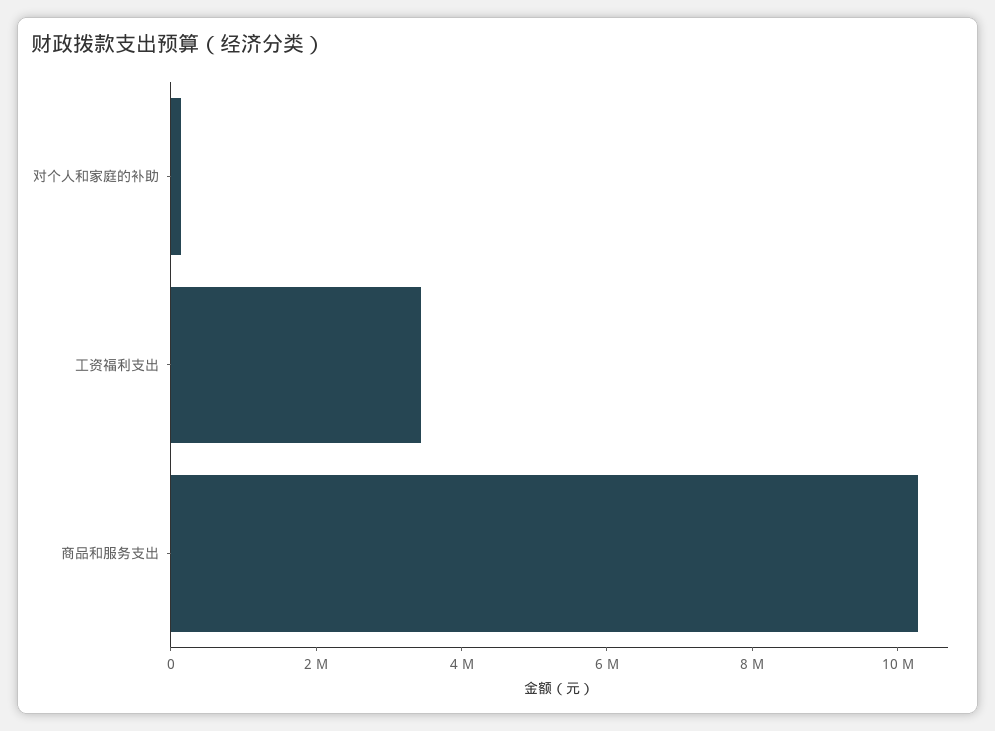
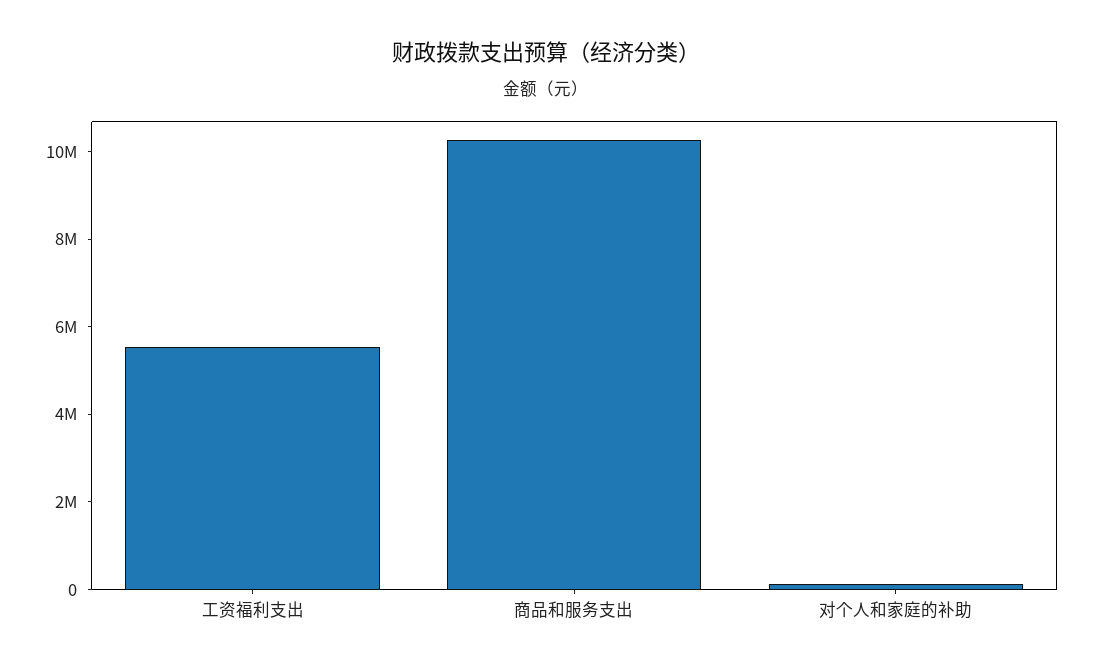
工资福利支出: 3500000 -> 5500000

